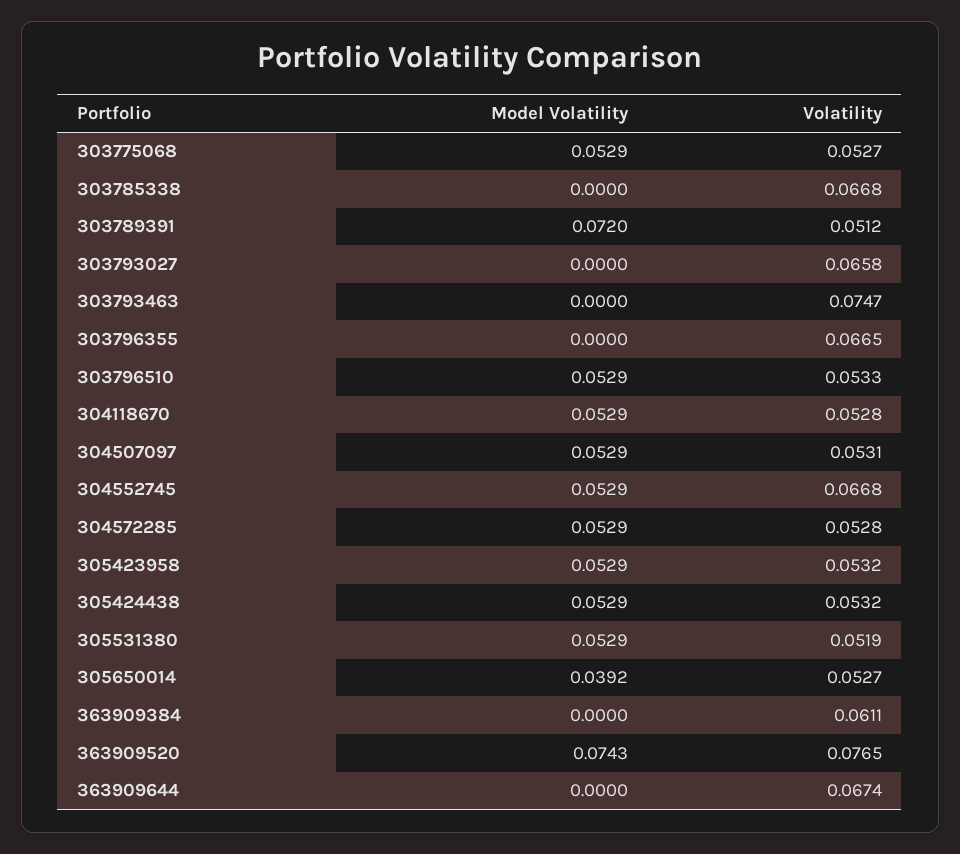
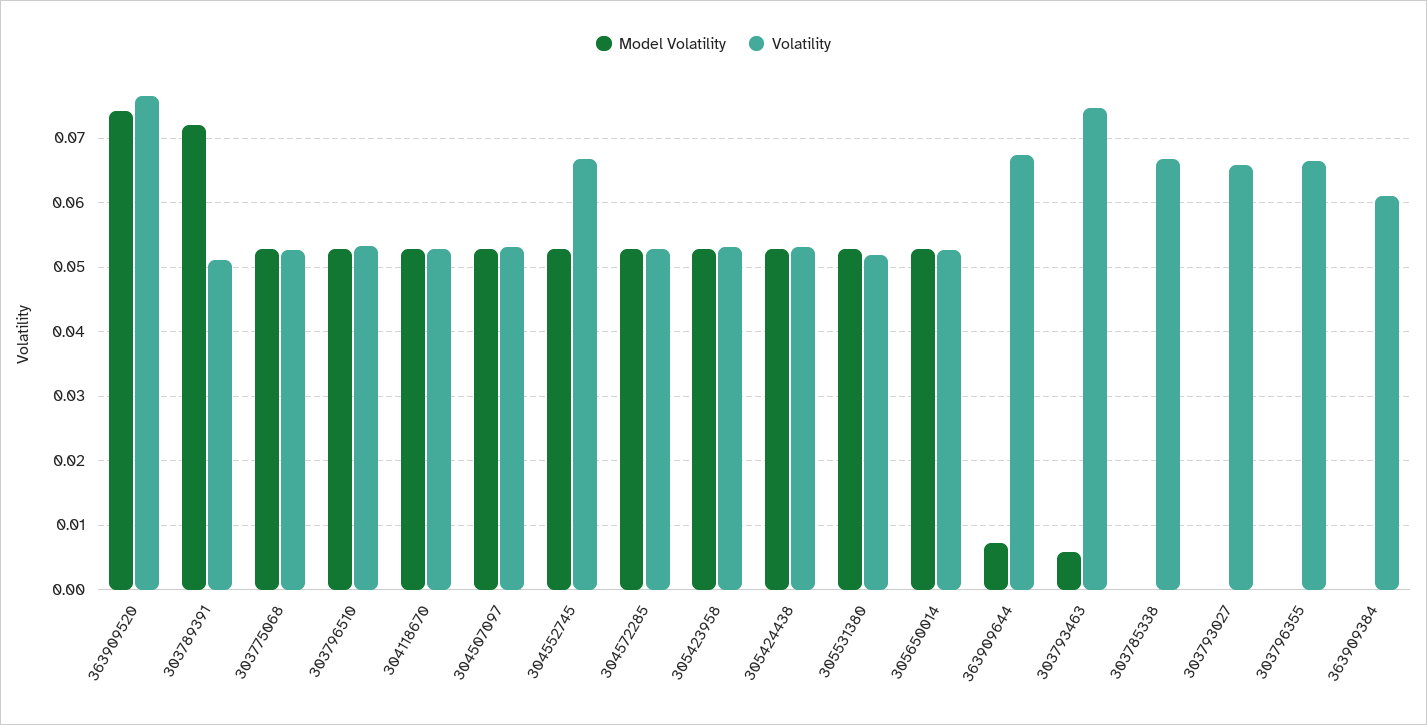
Model Volatility, 303793463: 0 -> 0.006
Model Volatility, 305650014: 0.0392 -> 0.053
Model Volatility, 363909644: 0 -> 0.007

